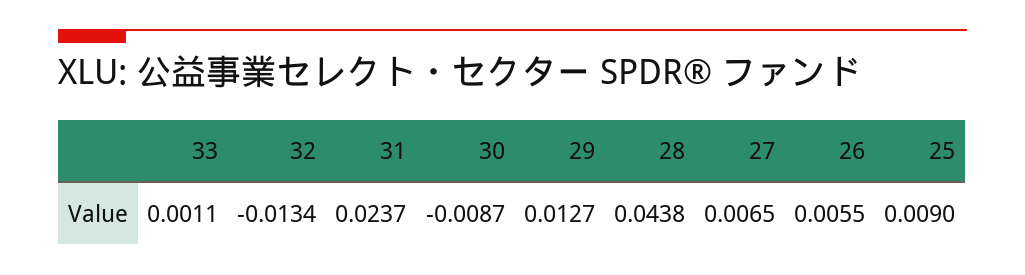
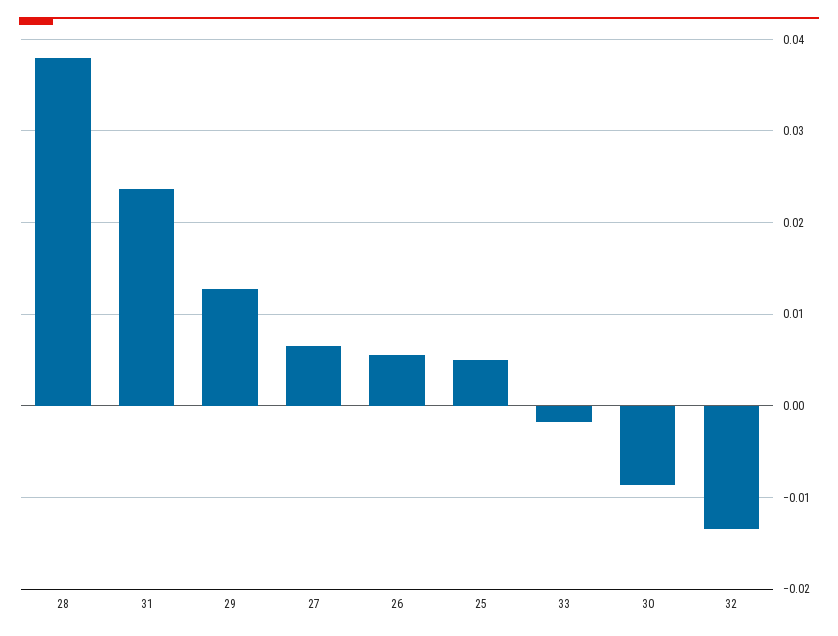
33: 0.0011 -> -0.002
28: 0.0438 -> 0.038
25: 0.009 -> 0.005

